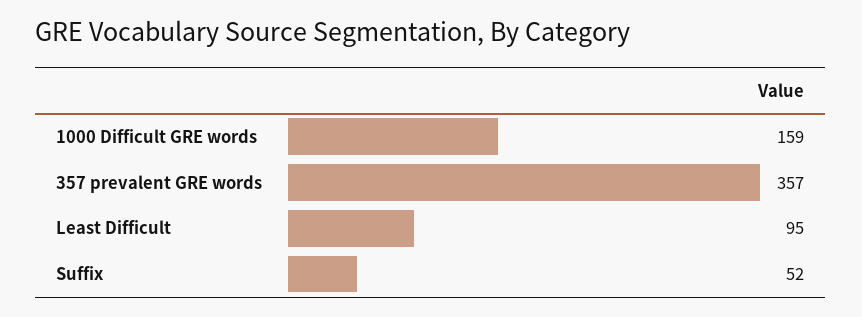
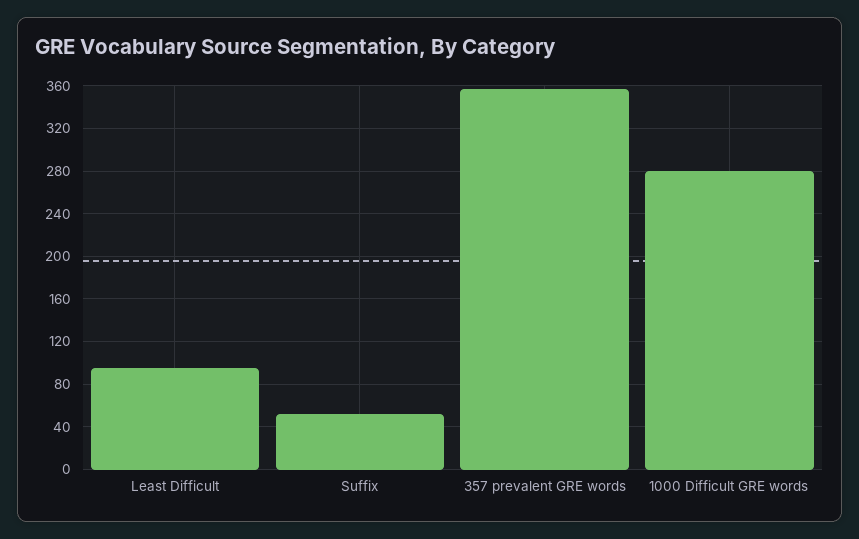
1000 Difficult GRE words: 159 -> 280

